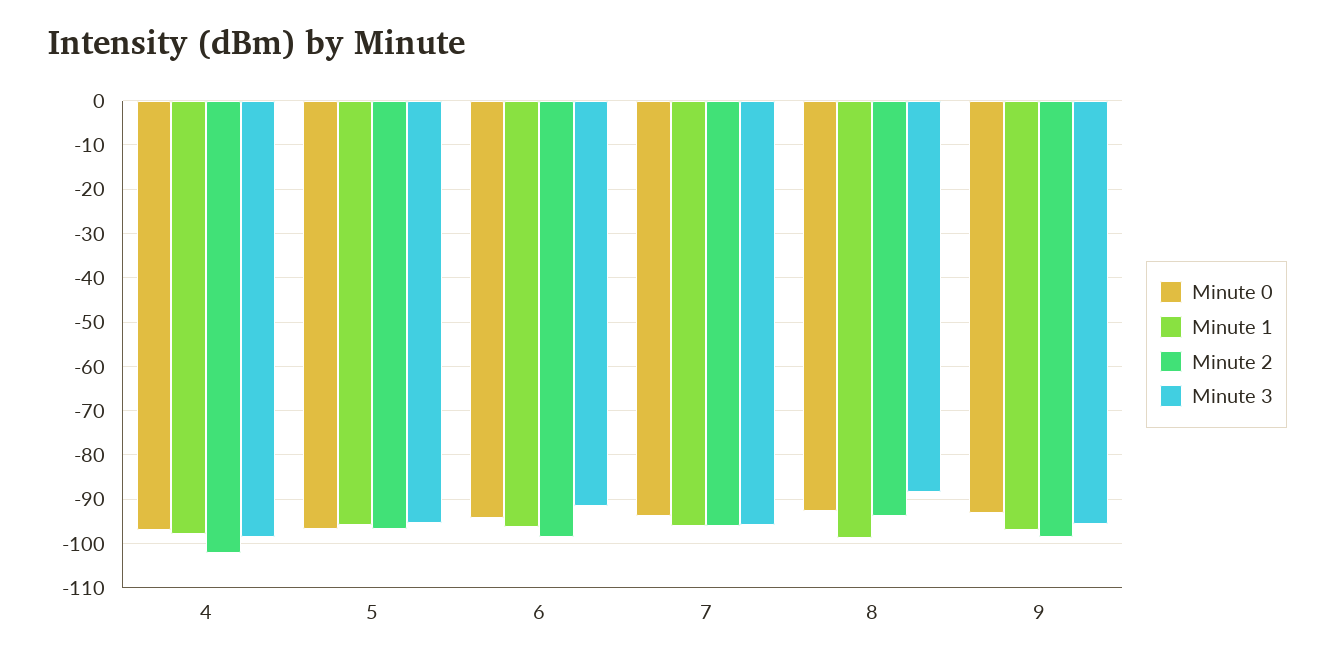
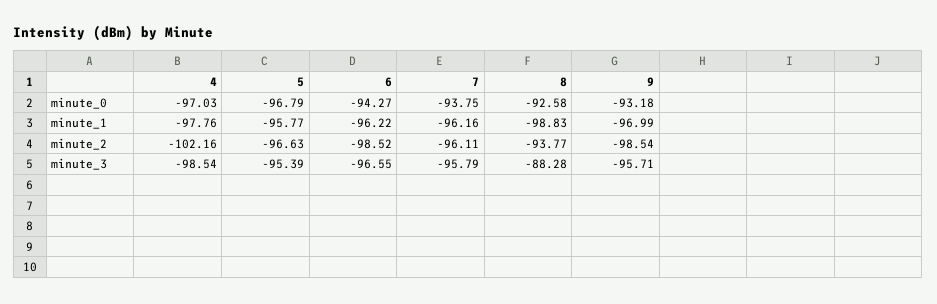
Minute 3, 6: -92 -> -96.55

